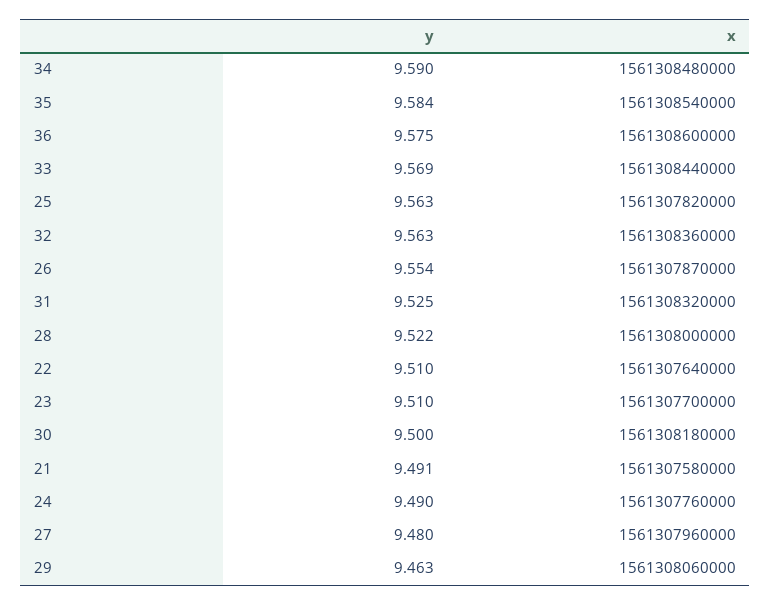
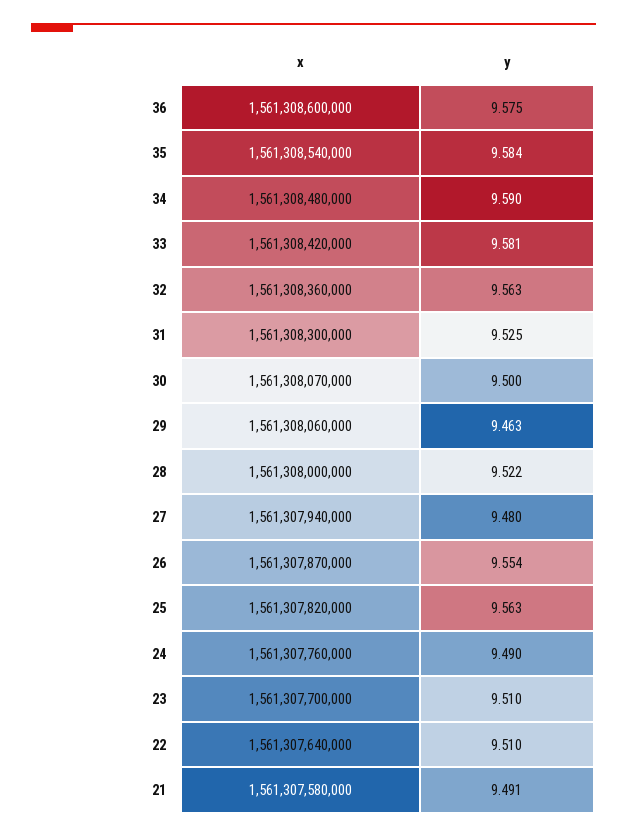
y, 33: 9.569 -> 9.581
x, 33: 1561308440000 -> 1561308420000
x, 31: 1561308320000 -> 1561308300000
x, 30: 1561308180000 -> 1561308070000
x, 27: 1561307960000 -> 1561307940000

